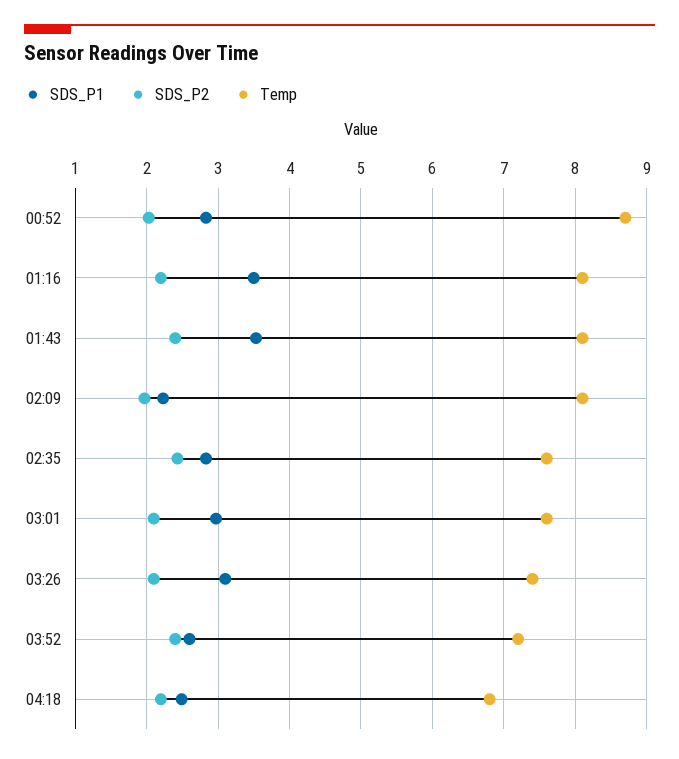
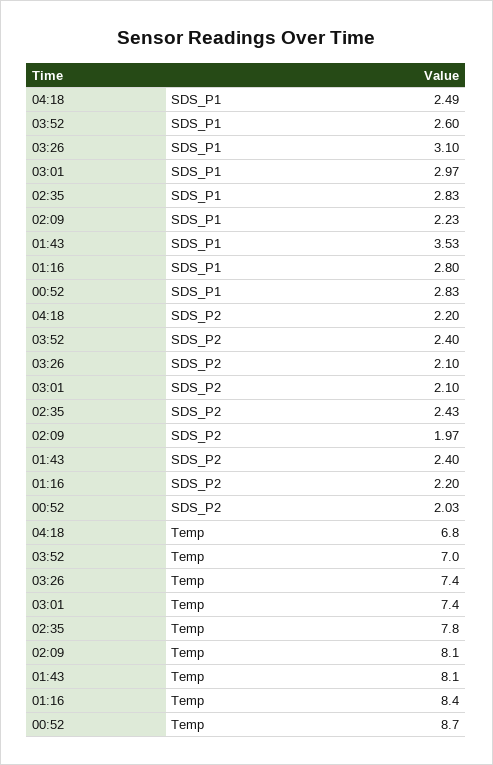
SDS_P1, 01:16: 3.5 -> 2.8
Temp, 01:16: 8.1 -> 8.4
Temp, 02:35: 7.6 -> 7.8
Temp, 03:01: 7.6 -> 7.4
Temp, 03:52: 7.2 -> 7

